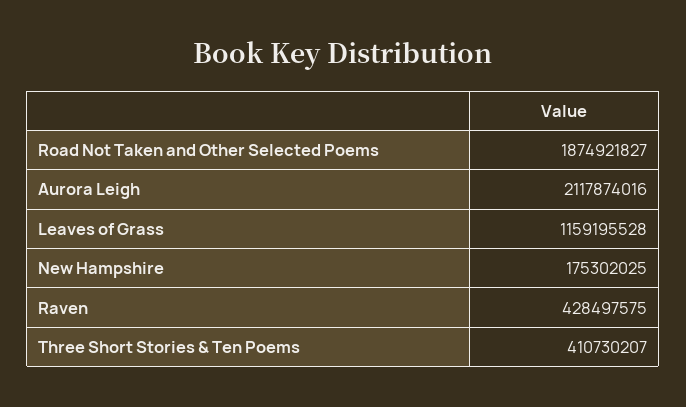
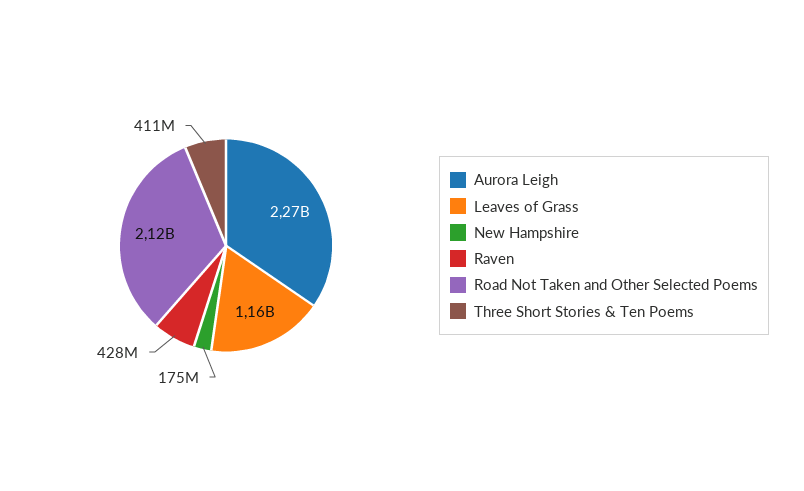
Road Not Taken and Other Selected Poems: 1874921827 -> 2120000000
Aurora Leigh: 2117874016 -> 2270000000

